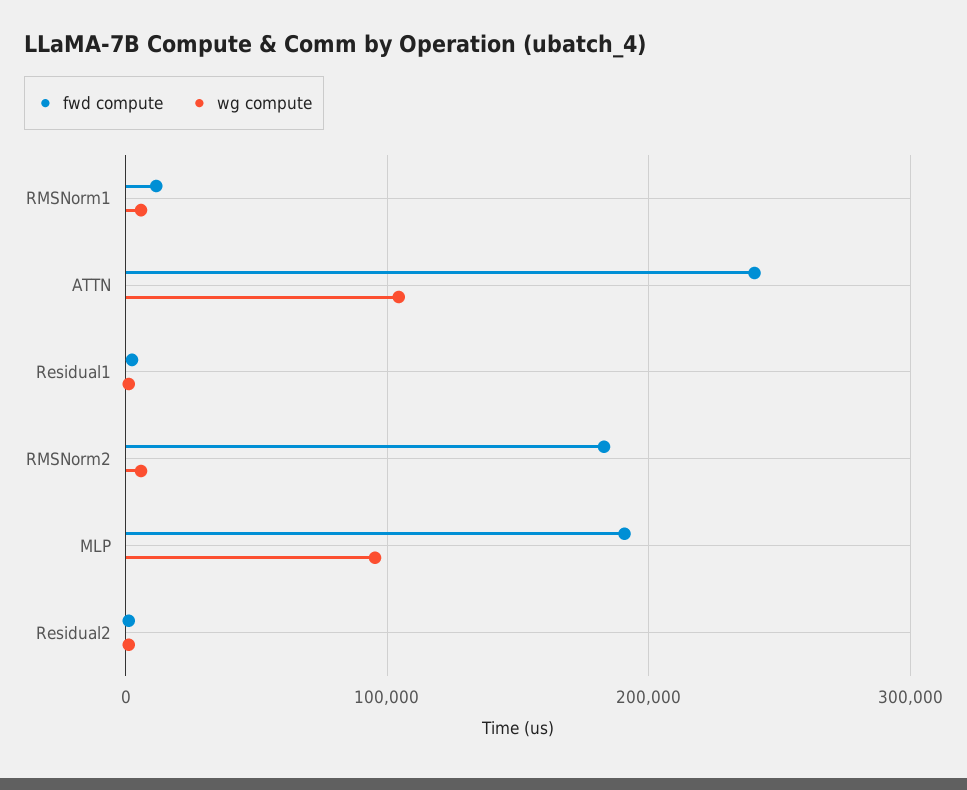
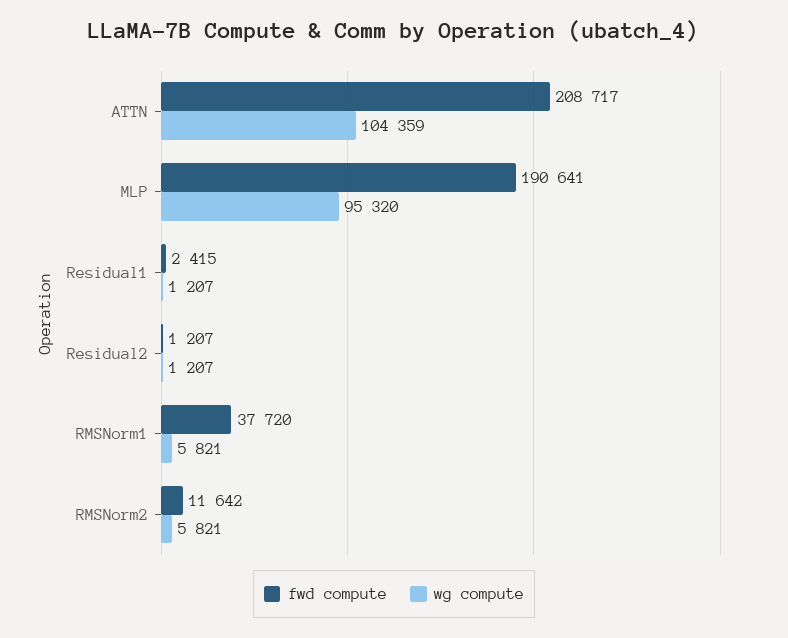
fwd compute, RMSNorm1: 10000 -> 37720
fwd compute, ATTN: 240000 -> 208717
fwd compute, RMSNorm2: 180000 -> 11642

